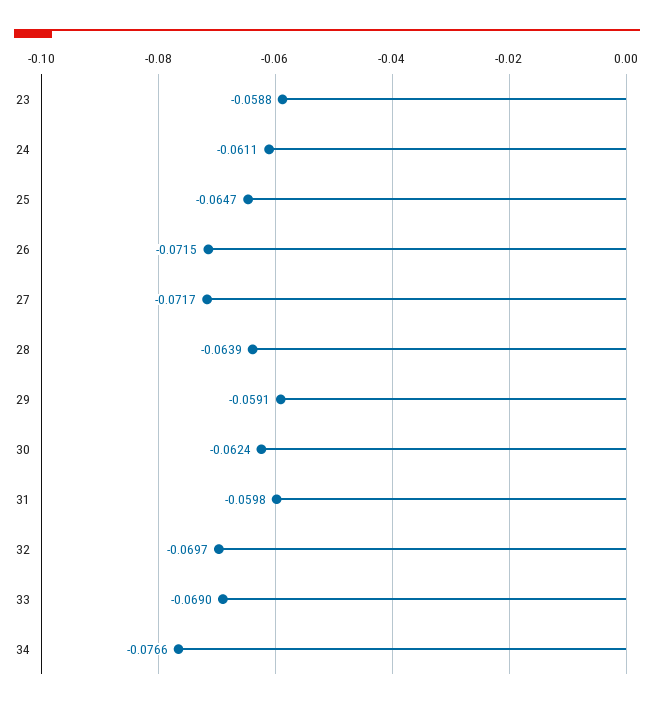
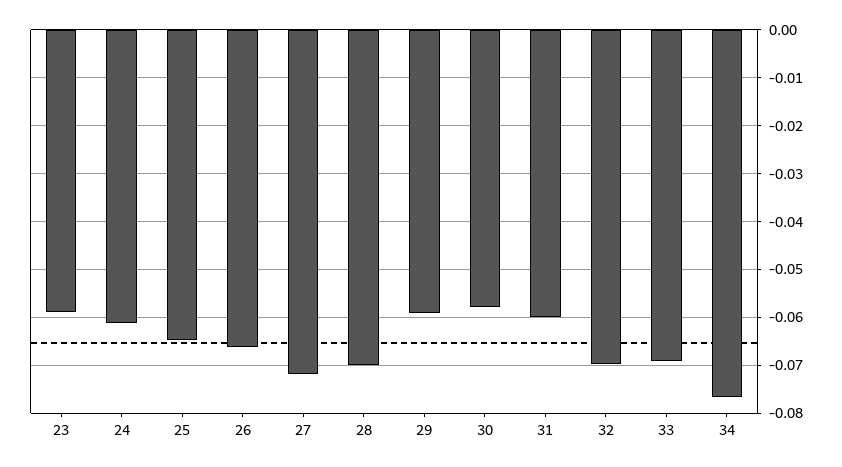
26: -0.0715 -> -0.066
28: -0.0639 -> -0.07
30: -0.0624 -> -0.058

